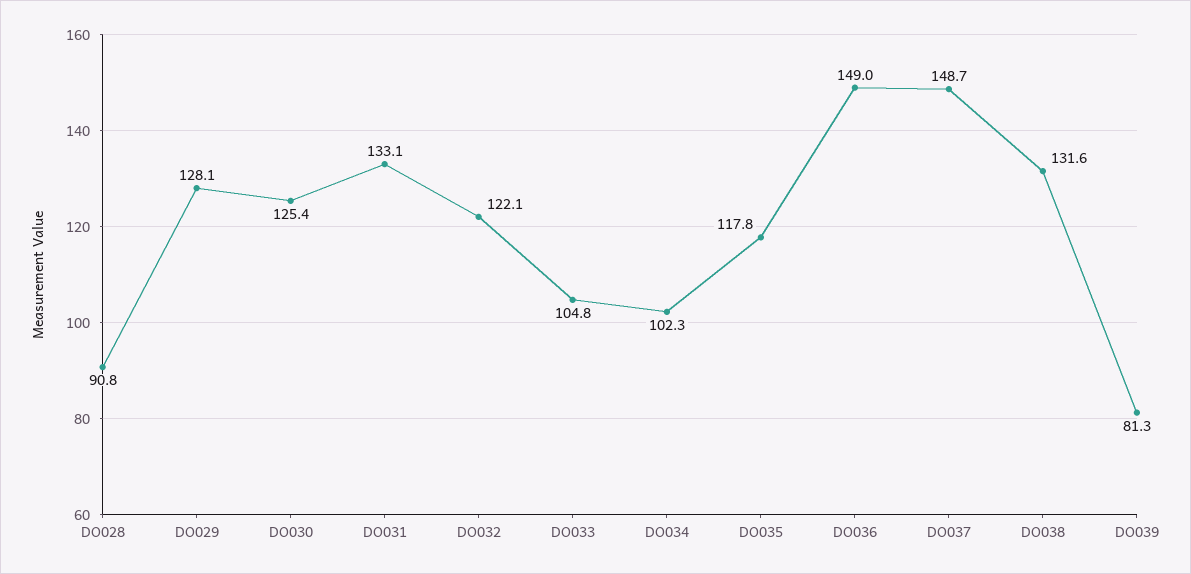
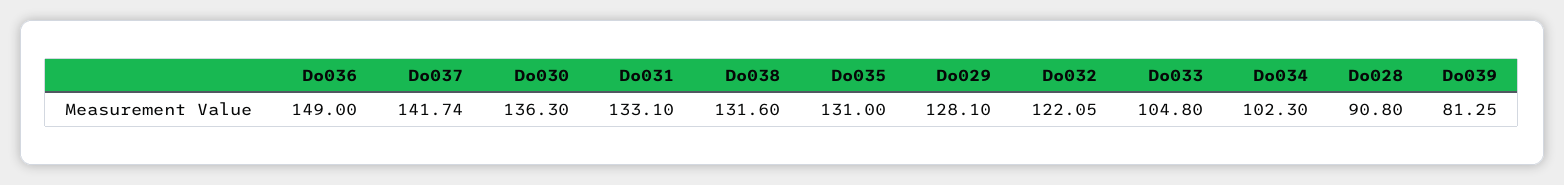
DO030: 125.4 -> 136.3
DO035: 117.8 -> 131
DO037: 148.7 -> 141.74

